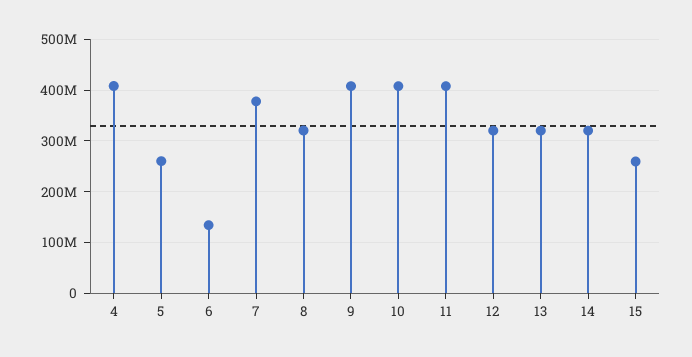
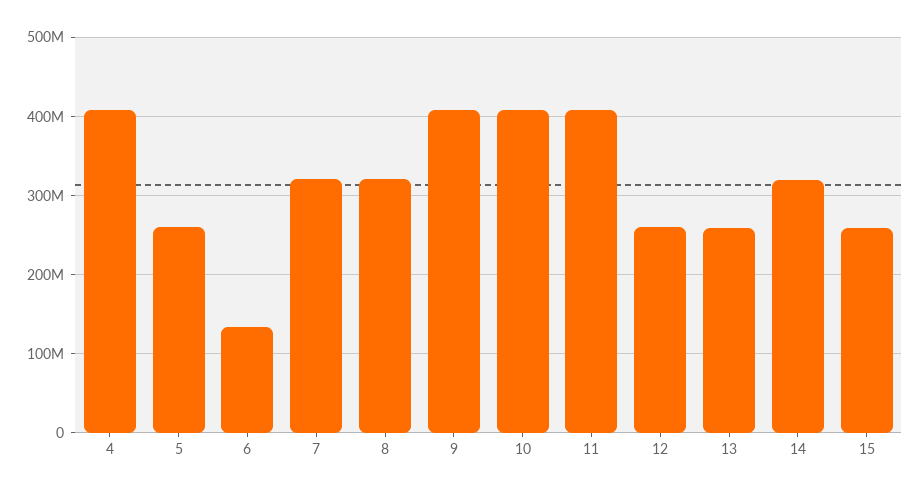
7: 380000000 -> 320000000
12: 320000000 -> 260000000
13: 320000000 -> 260000000

